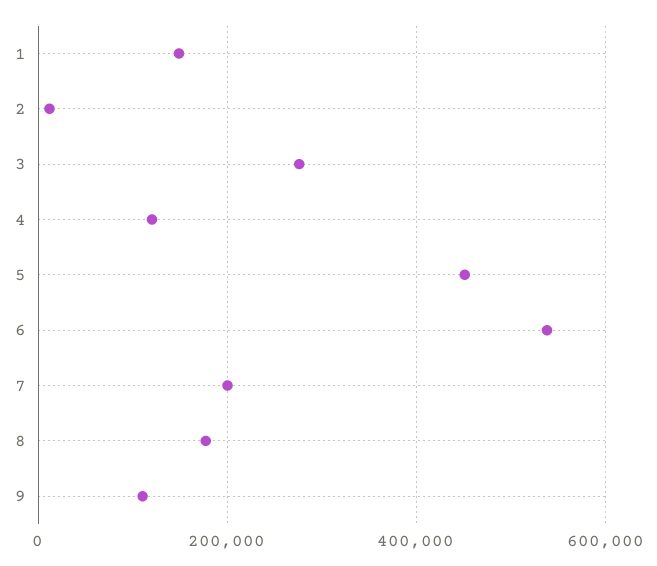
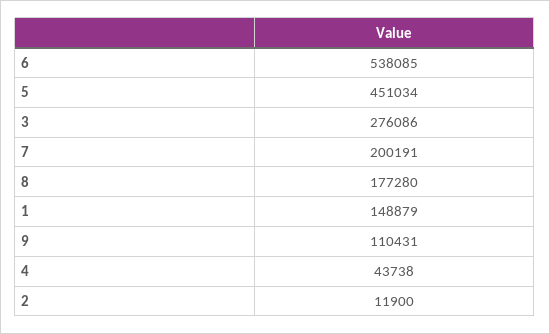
4: 120000 -> 43738

